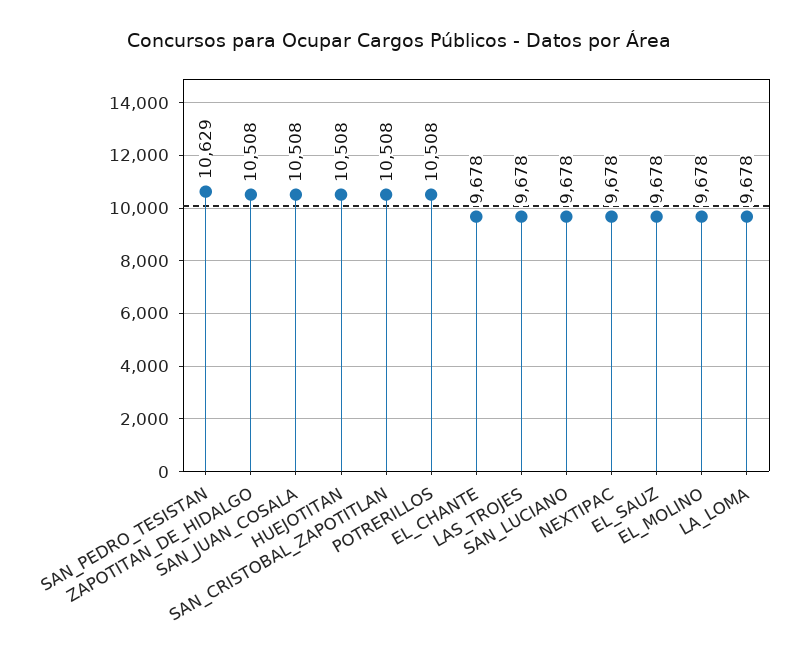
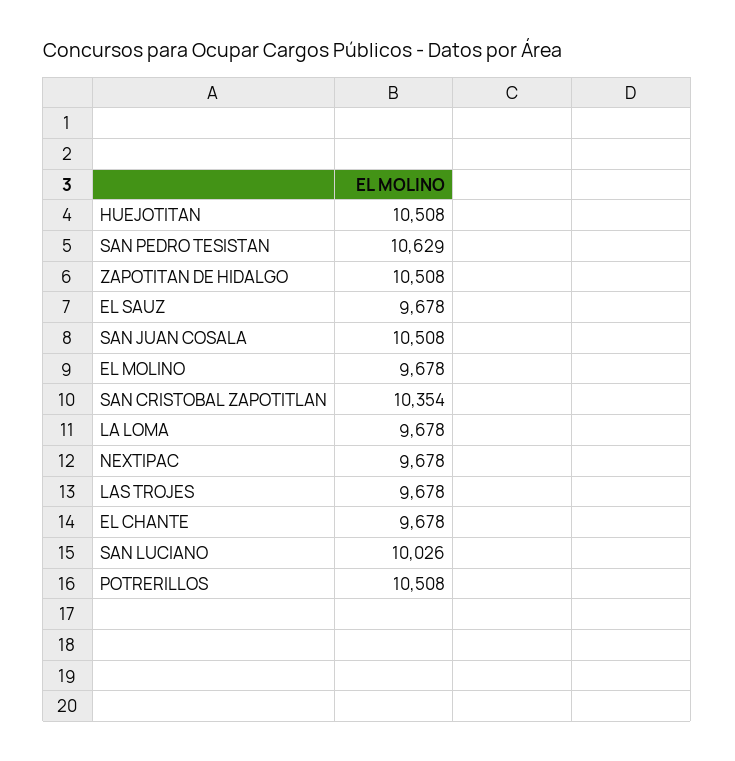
SAN_CRISTOBAL_ZAPOTITLAN: 10508 -> 10354
SAN_LUCIANO: 9678 -> 10026

